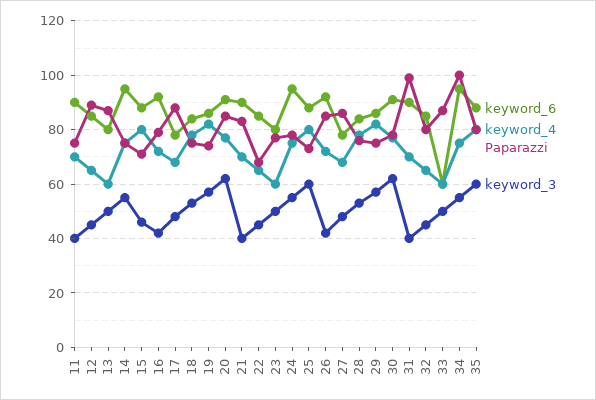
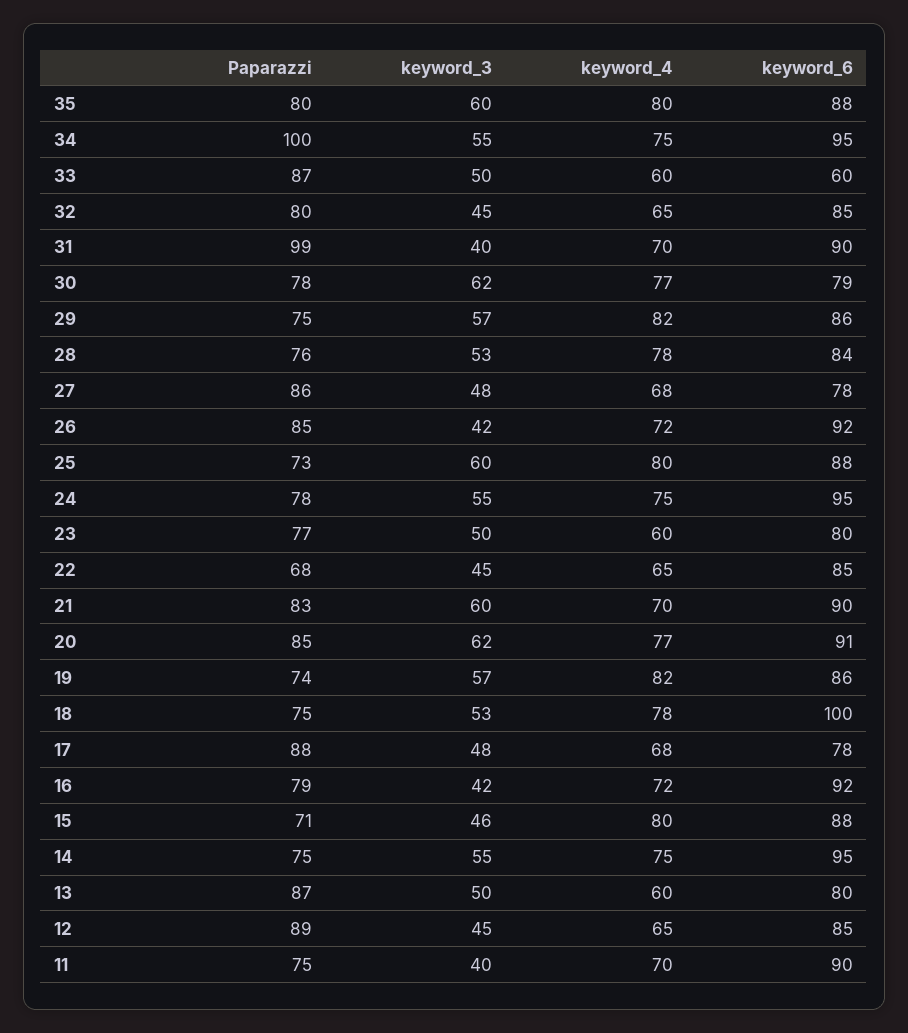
keyword_6, 18: 85 -> 100
keyword_3, 21: 40 -> 60
keyword_6, 30: 90 -> 79

